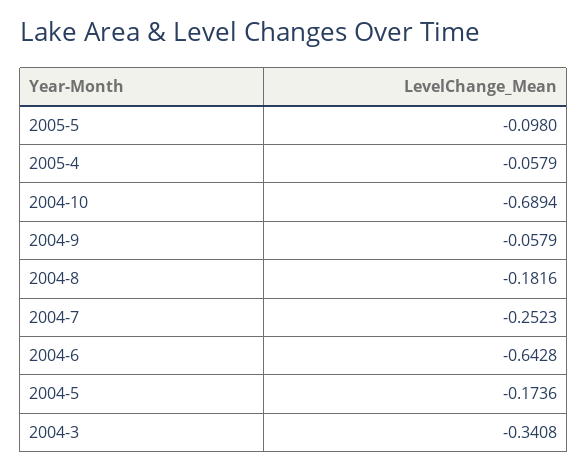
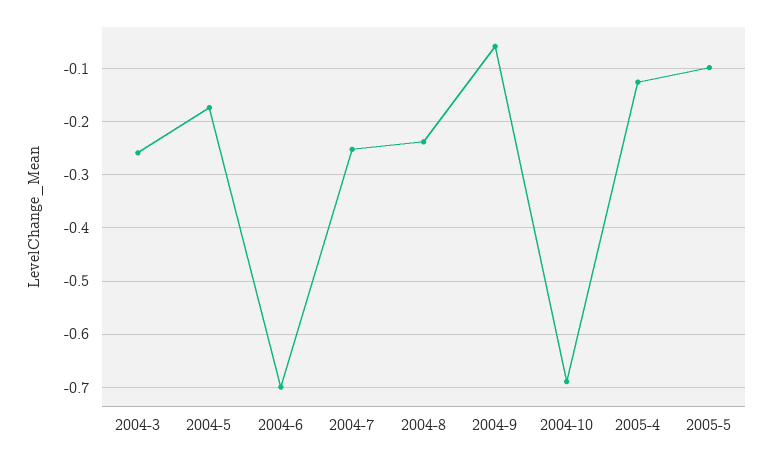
2005-4: -0.0579 -> -0.12
2004-8: -0.1816 -> -0.24
2004-6: -0.6428 -> -0.7
2004-3: -0.3408 -> -0.26

